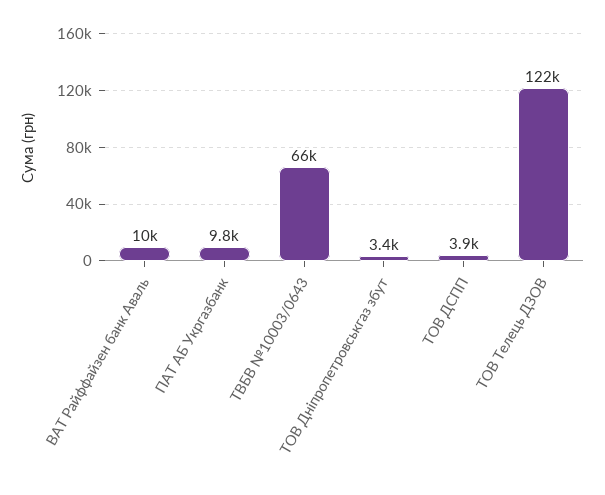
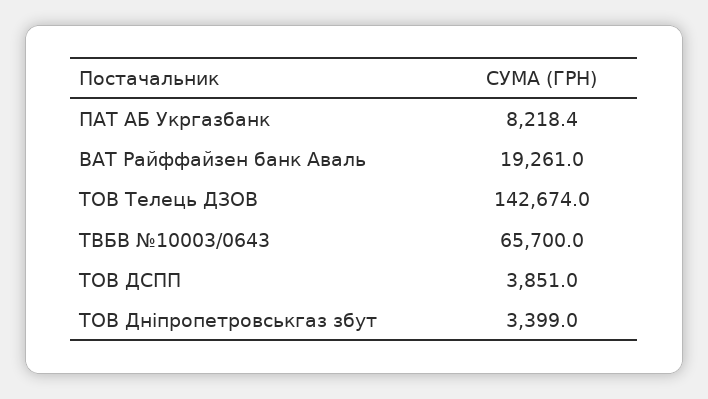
ВАТ Райффайзен банк Аваль: 10000 -> 19261
ПАТ АБ Укргазбанк: 9800 -> 8218.4
ТОВ Телець ДЗОВ: 122000 -> 142674

